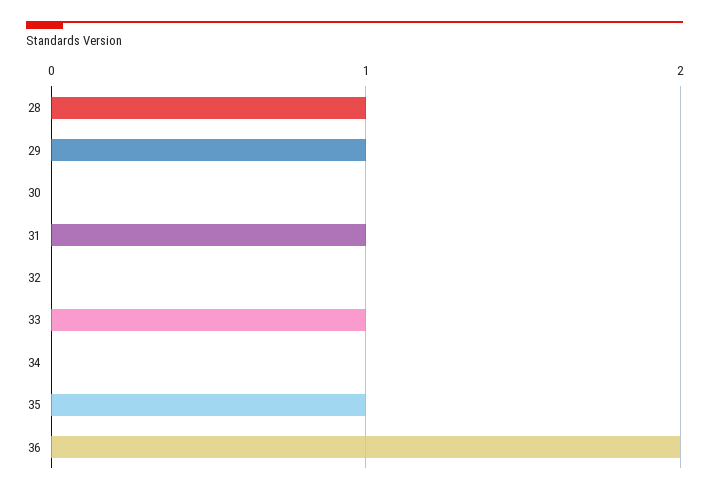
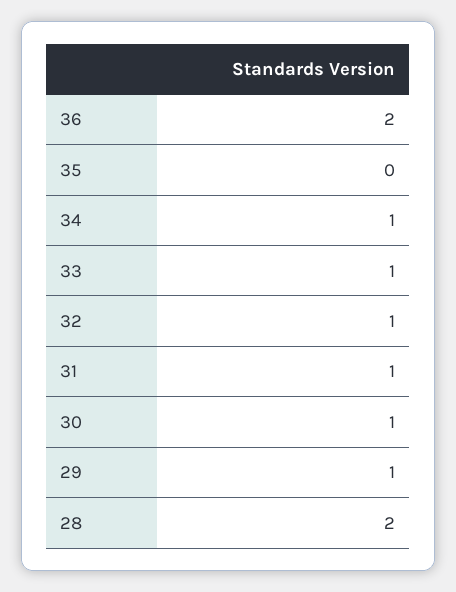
28: 1 -> 2
30: 0 -> 1
32: 0 -> 1
34: 0 -> 1
35: 1 -> 0

